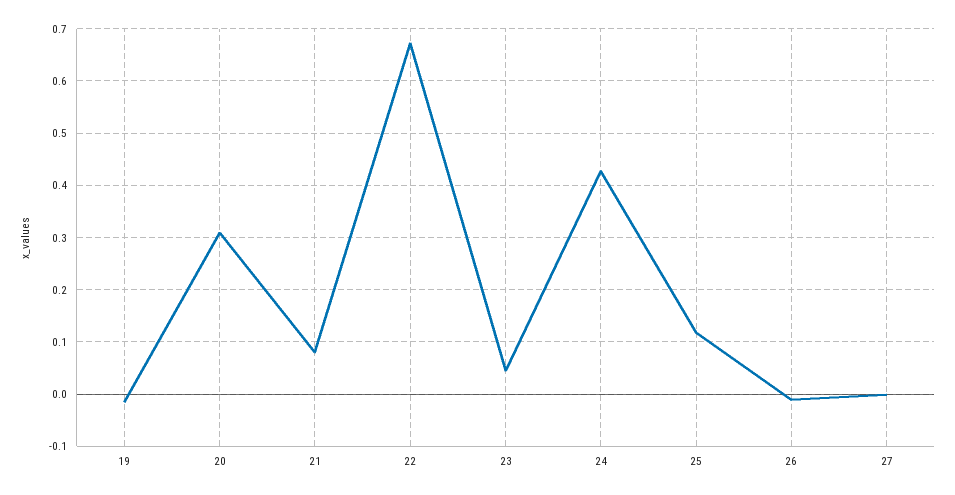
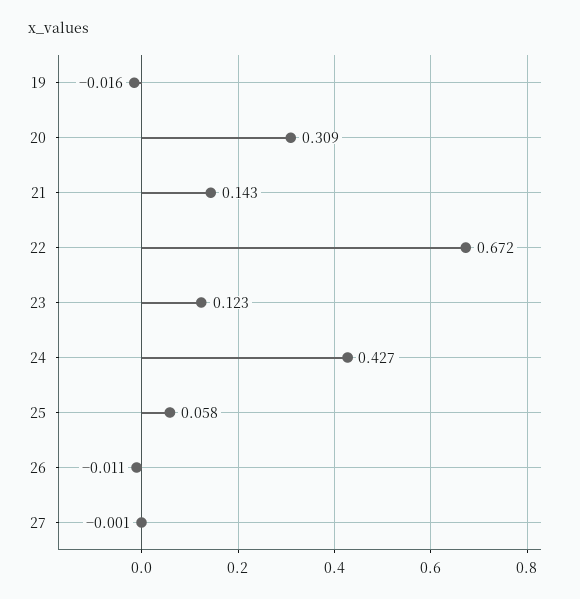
21: 0.08 -> 0.143
23: 0.04 -> 0.123
25: 0.12 -> 0.058

